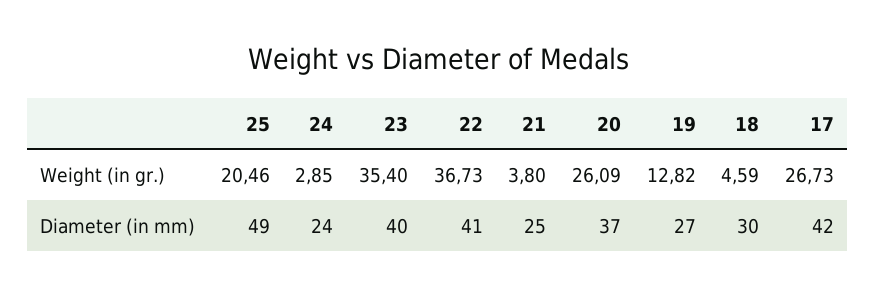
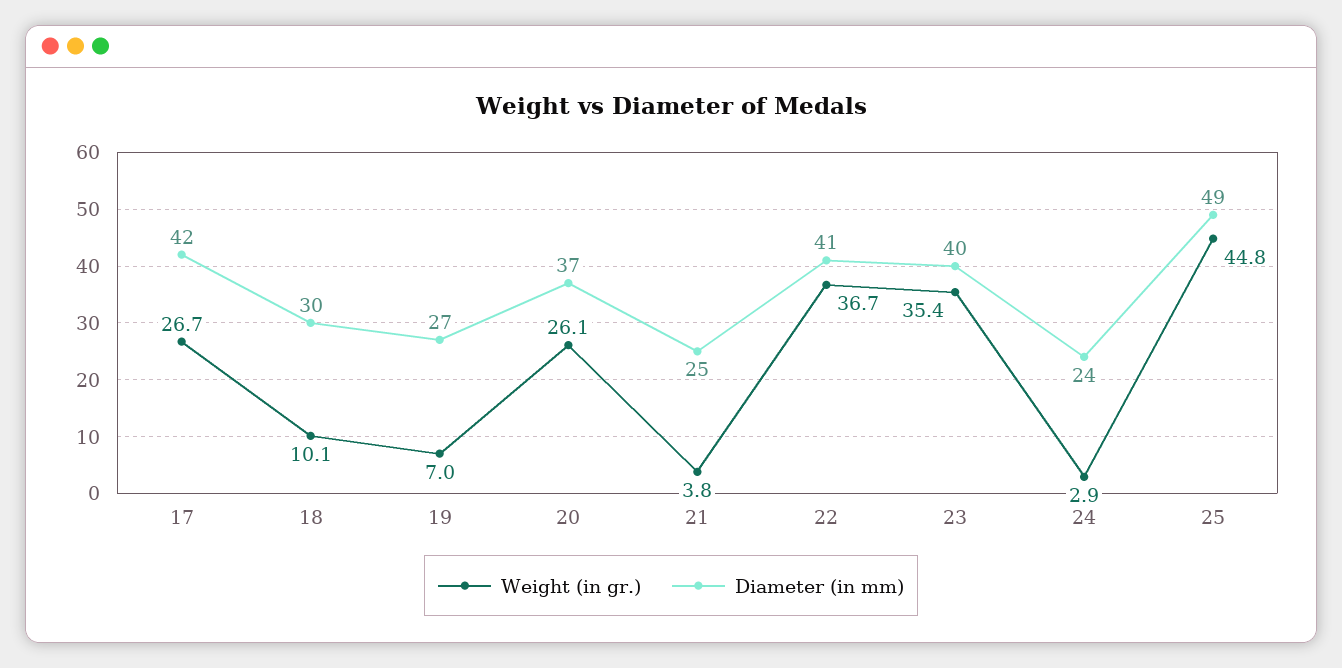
Weight (in gr.), 25: 20.46 -> 44.8
Weight (in gr.), 19: 12.82 -> 7
Weight (in gr.), 18: 4.59 -> 10.1

